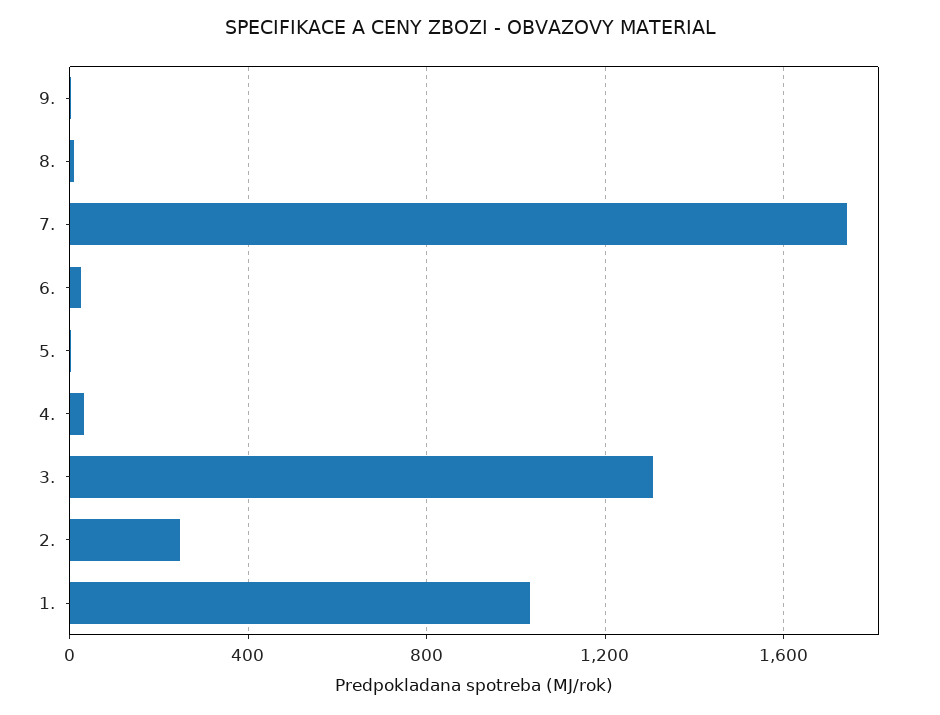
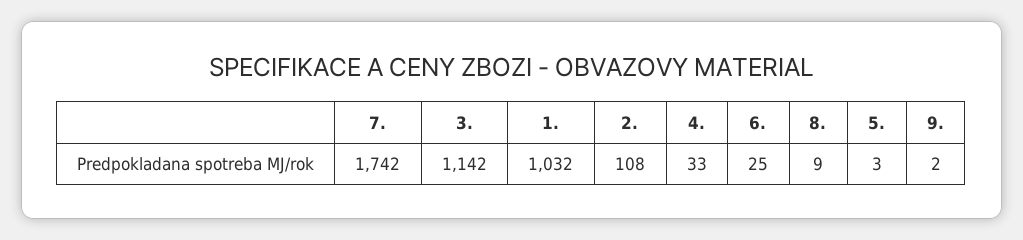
3.: 1300 -> 1142
2.: 250 -> 108

